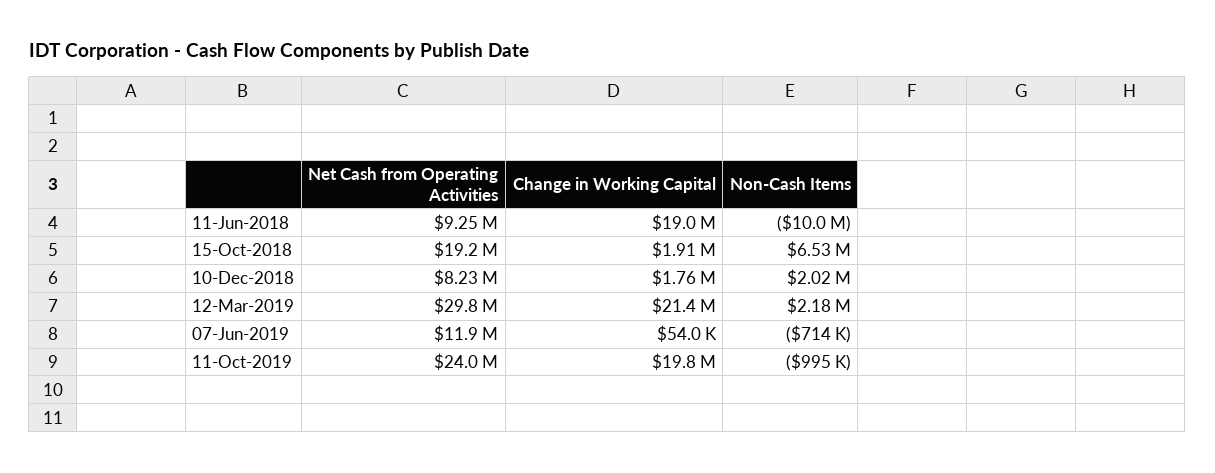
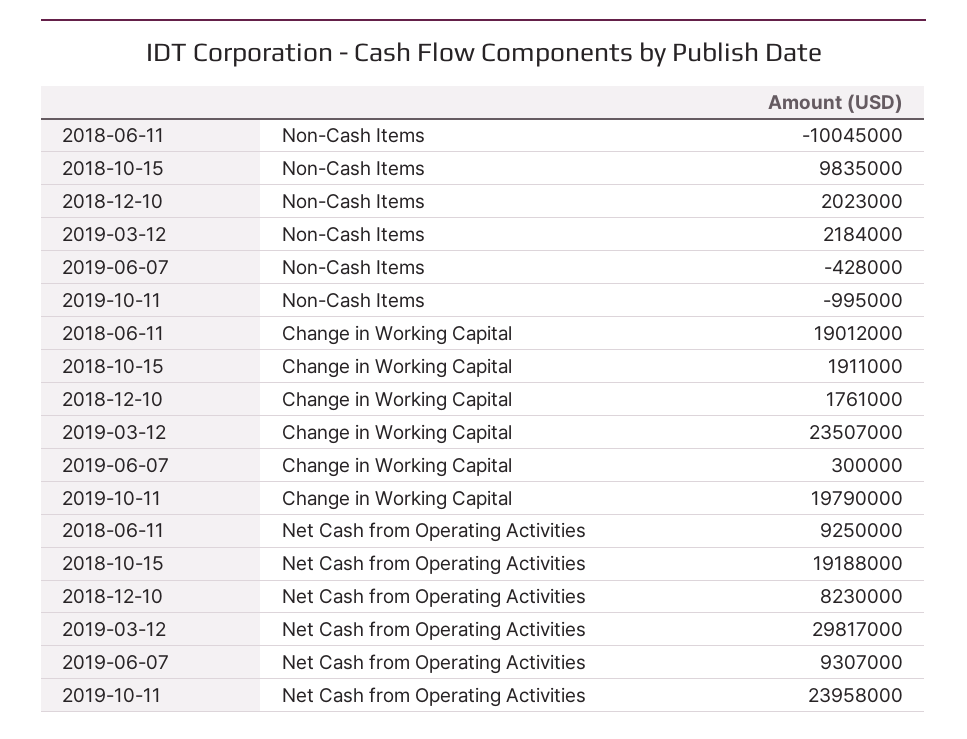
Non-Cash Items, 15-Oct-2018: 6530000 -> 9835000
Change in Working Capital, 12-Mar-2019: 21400000 -> 23507000
Net Cash from Operating Activities, 07-Jun-2019: 11900000 -> 9307000
Change in Working Capital, 07-Jun-2019: 54000 -> 300000
Non-Cash Items, 07-Jun-2019: -714000 -> -428000

